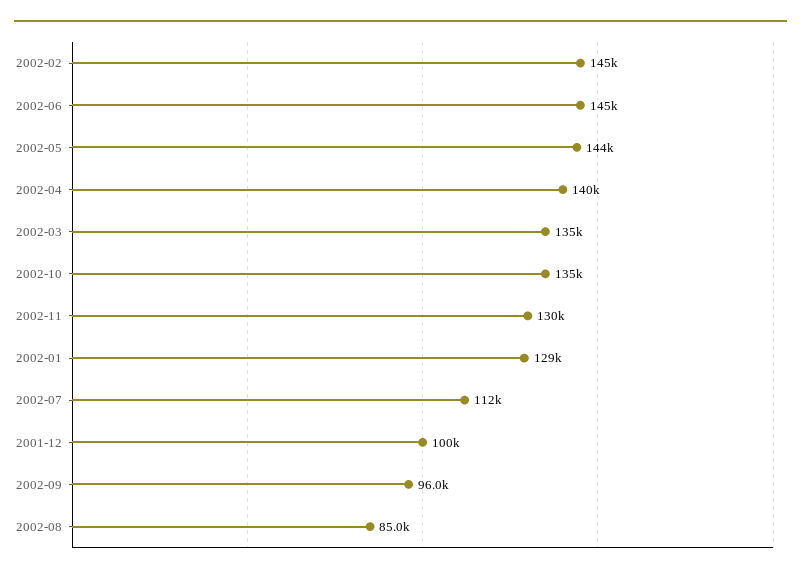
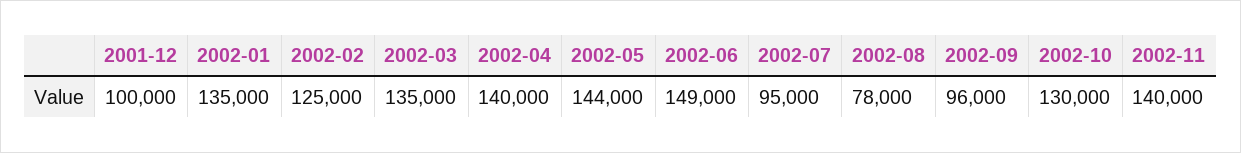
2002-02: 145000 -> 125000
2002-06: 145000 -> 149000
2002-10: 135000 -> 130000
2002-11: 130000 -> 140000
2002-01: 129000 -> 135000
2002-07: 112000 -> 95000
2002-08: 85000 -> 78000

